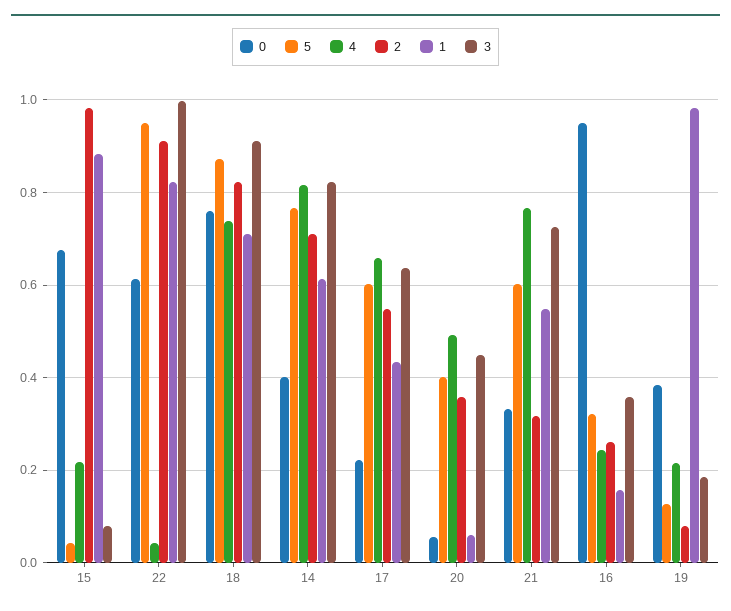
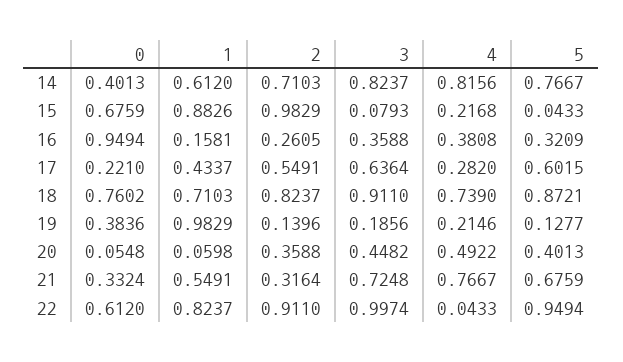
4, 17: 0.66 -> 0.282
5, 21: 0.6 -> 0.6759
4, 16: 0.24 -> 0.3808
2, 19: 0.08 -> 0.1396

